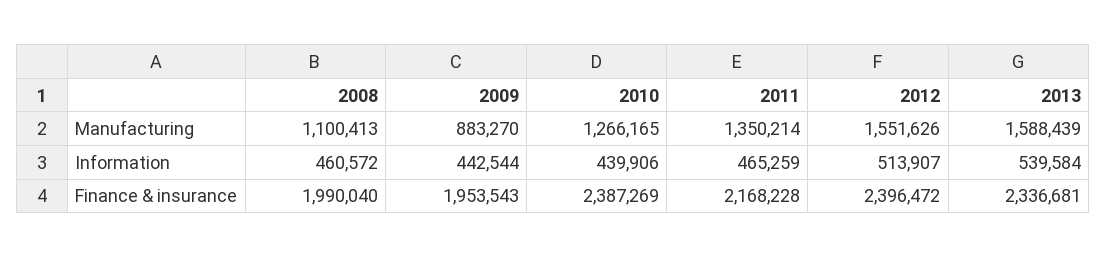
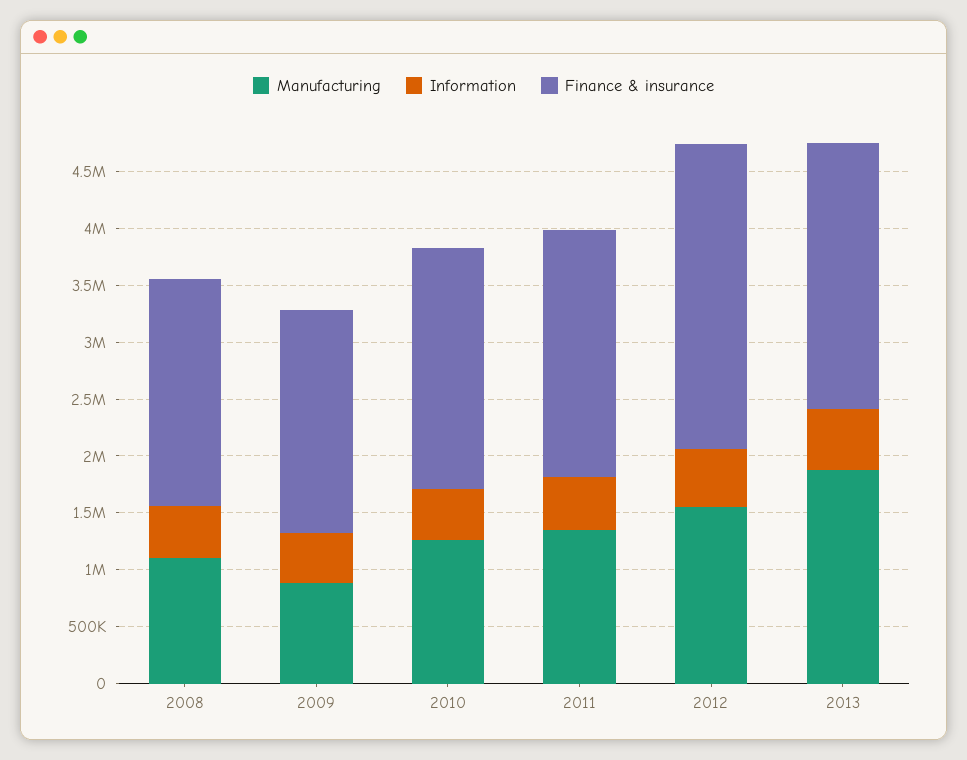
Manufacturing, 2013: 1588439 -> 1900000
Finance & insurance, 2010: 2387269 -> 2100000
Finance & insurance, 2012: 2396472 -> 2700000

